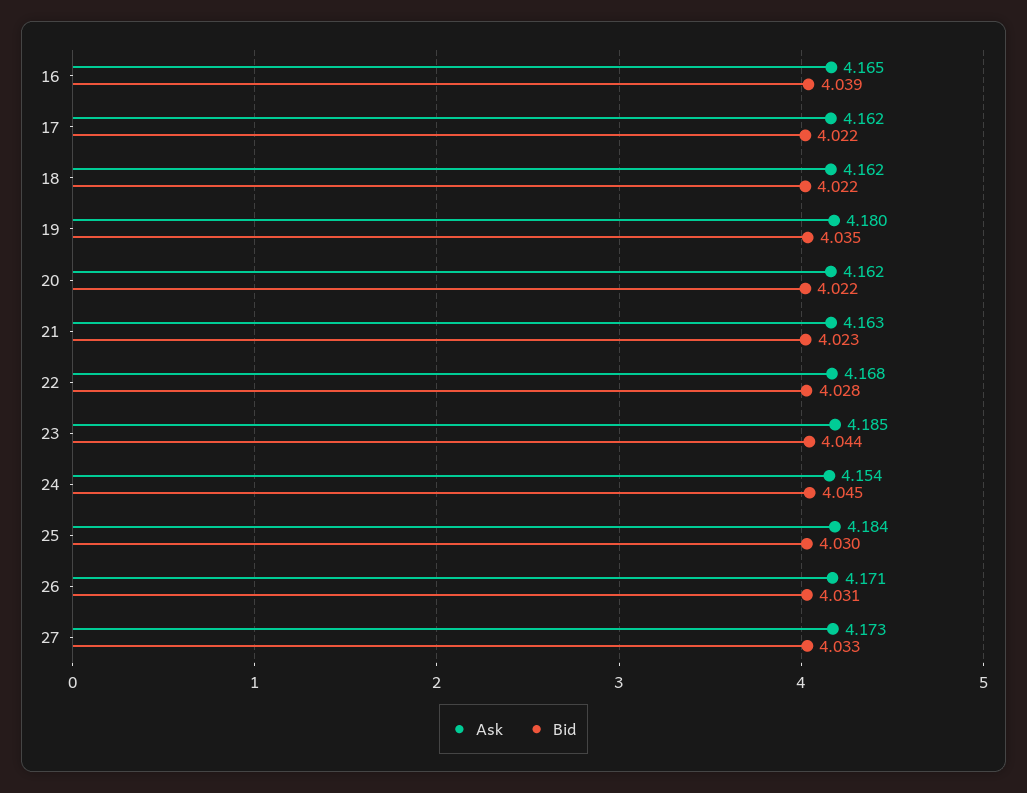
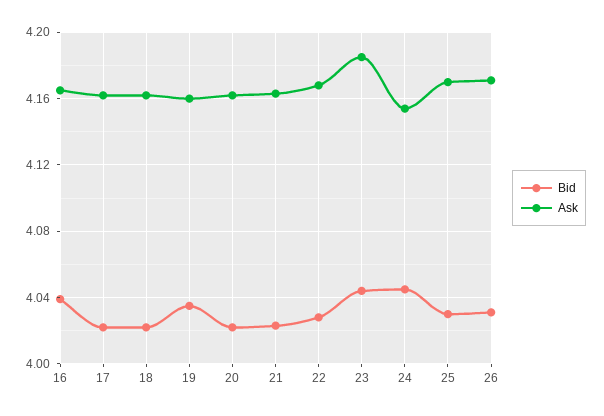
Ask, 19: 4.18 -> 4.16
Ask, 25: 4.184 -> 4.17
Ask, 27: 4.173 -> none
Bid, 27: 4.033 -> none

